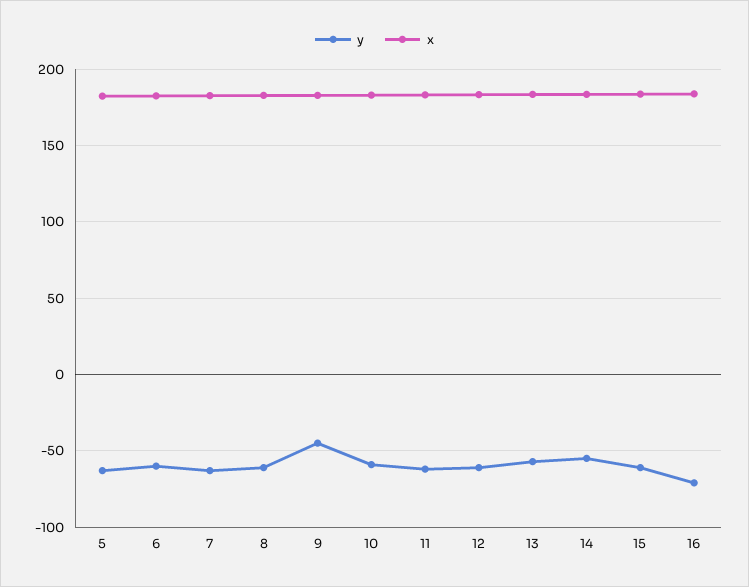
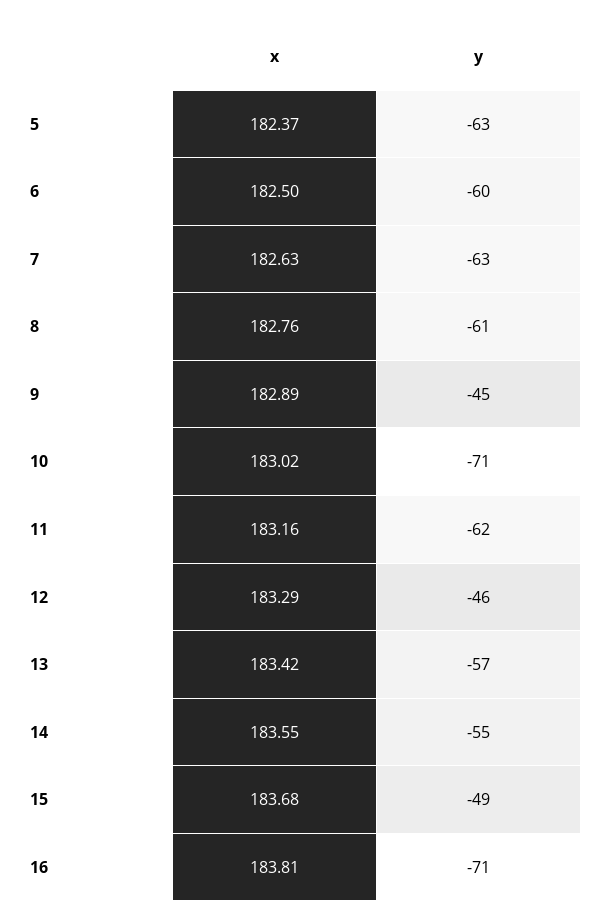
y, 10: -60 -> -71
y, 12: -60 -> -46
y, 15: -60 -> -49

